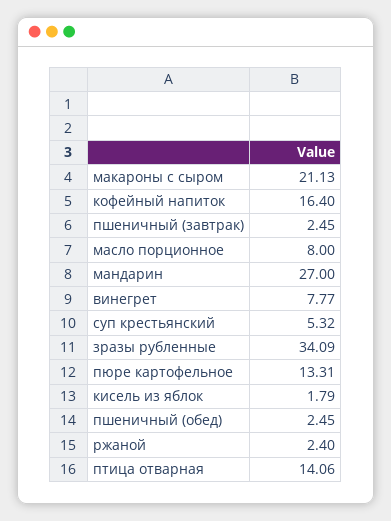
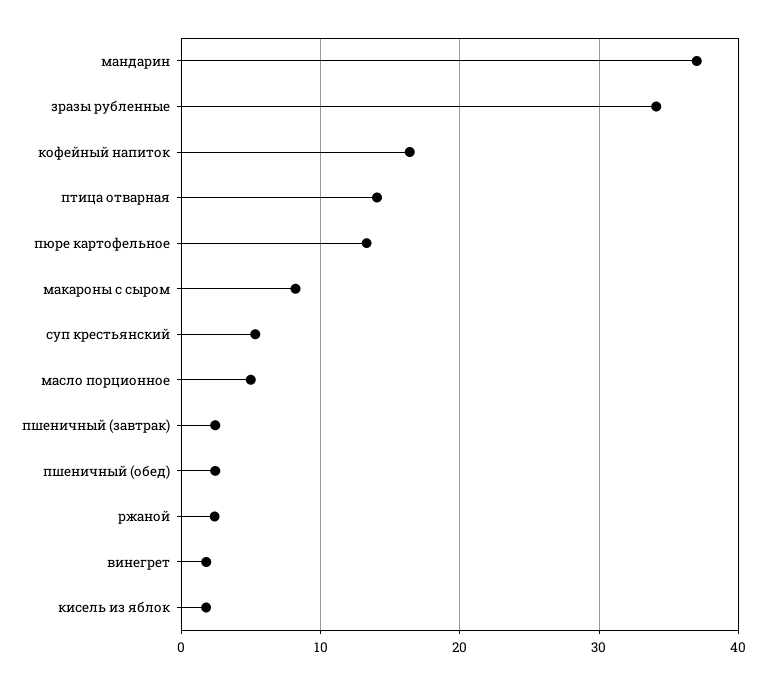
макароны с сыром: 21.13 -> 8
масло порционное: 8 -> 5
мандарин: 27 -> 37
винегрет: 7.77 -> 2

